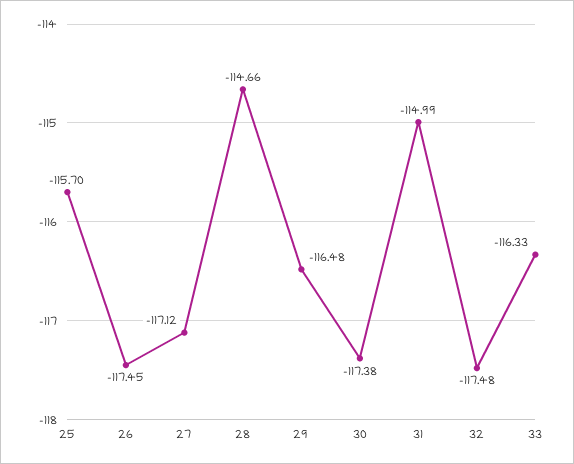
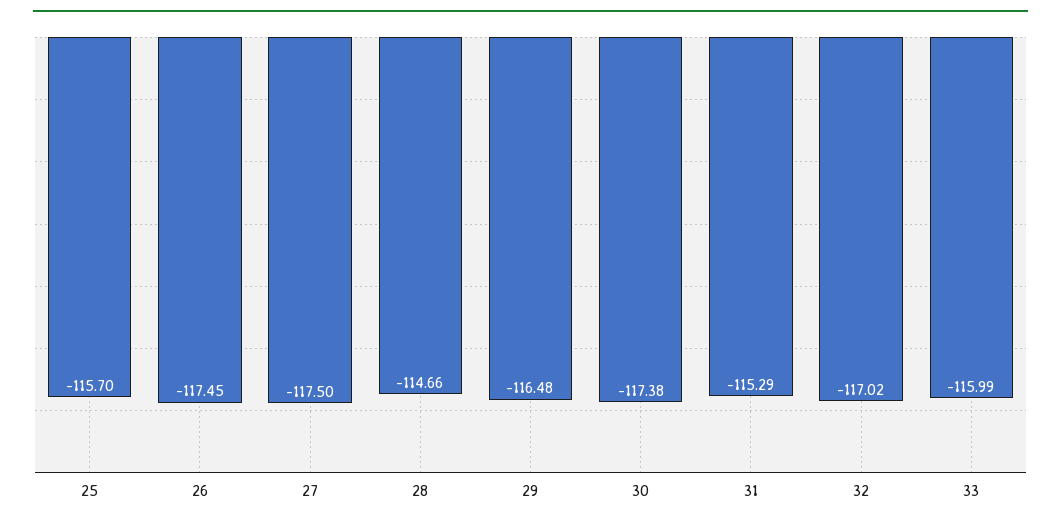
27: -117.12 -> -117.5
31: -114.99 -> -115.29
32: -117.48 -> -117.02
33: -116.33 -> -115.99

